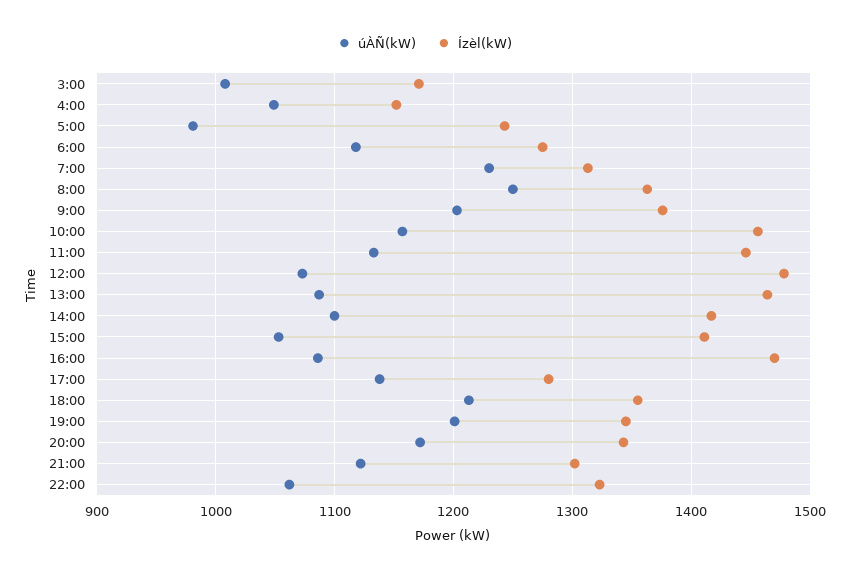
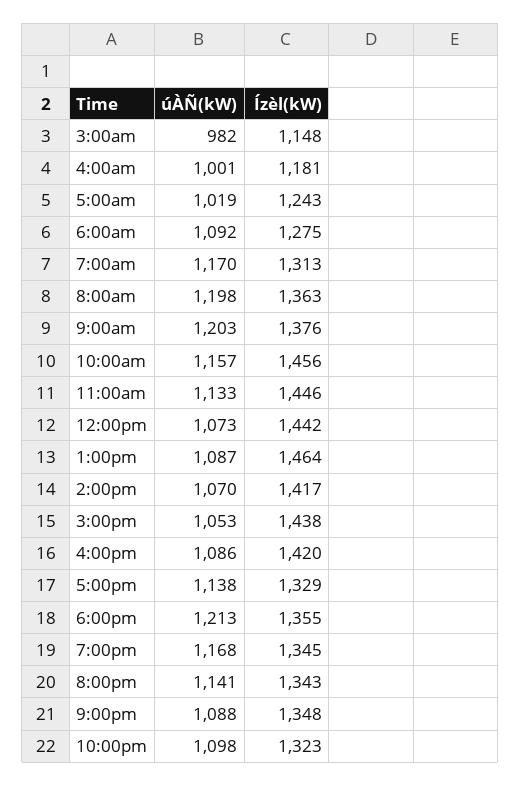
úÀÑ(kW), 3:00: 1010 -> 982
Ízèl(kW), 3:00: 1170 -> 1148
úÀÑ(kW), 4:00: 1050 -> 1001
Ízèl(kW), 4:00: 1150 -> 1181
úÀÑ(kW), 5:00: 980 -> 1019
úÀÑ(kW), 6:00: 1120 -> 1092
úÀÑ(kW), 7:00: 1230 -> 1170
úÀÑ(kW), 8:00: 1250 -> 1198
Ízèl(kW), 12:00: 1480 -> 1442
úÀÑ(kW), 14:00: 1100 -> 1070
Ízèl(kW), 15:00: 1410 -> 1438
Ízèl(kW), 16:00: 1470 -> 1420
Ízèl(kW), 17:00: 1280 -> 1329
úÀÑ(kW), 19:00: 1200 -> 1168
úÀÑ(kW), 20:00: 1170 -> 1141
úÀÑ(kW), 21:00: 1120 -> 1088
Ízèl(kW), 21:00: 1300 -> 1348
úÀÑ(kW), 22:00: 1060 -> 1098

